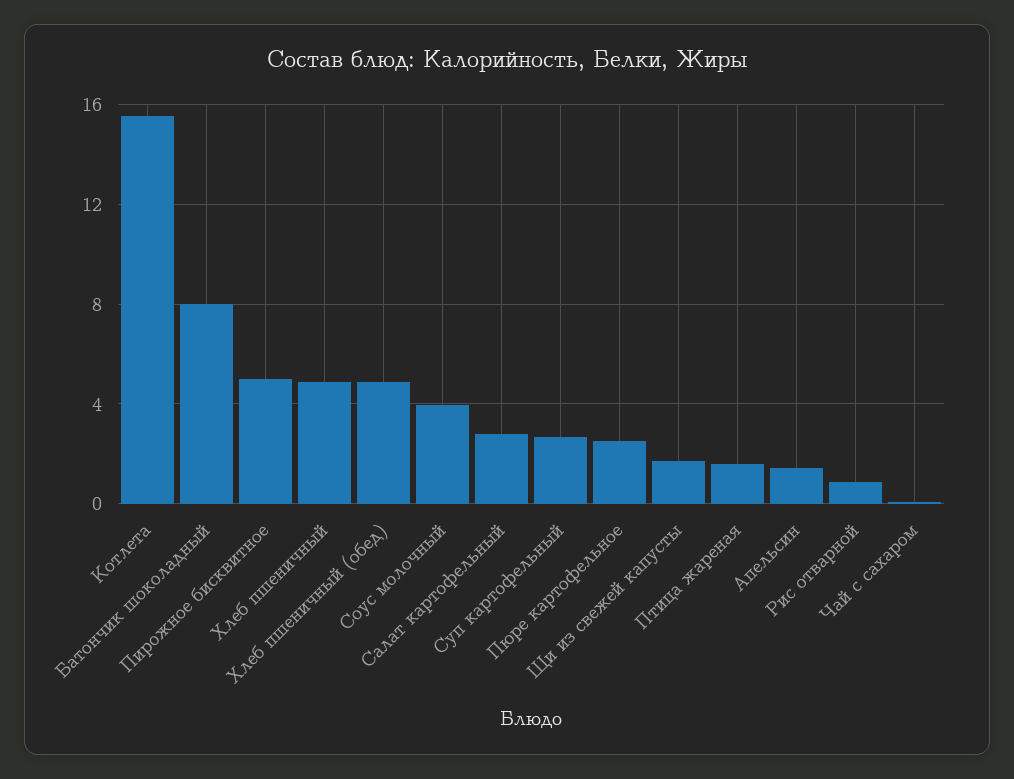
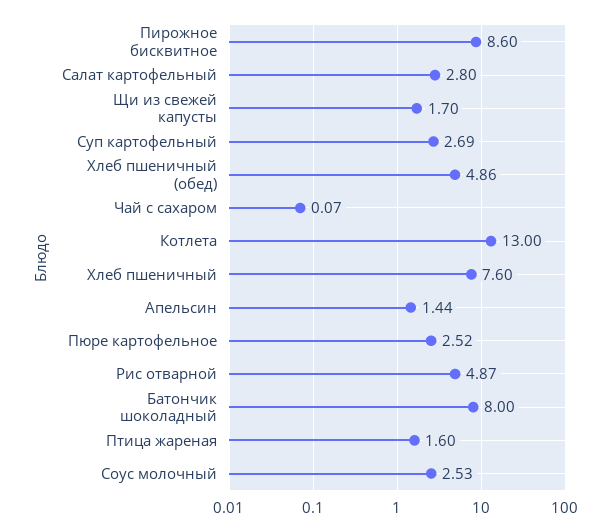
Котлета: 15.5 -> 13
Пирожное бисквитное: 5 -> 8.6
Хлеб пшеничный: 5 -> 7.6
Соус молочный: 4 -> 2.53
Рис отварной: 1 -> 4.87

